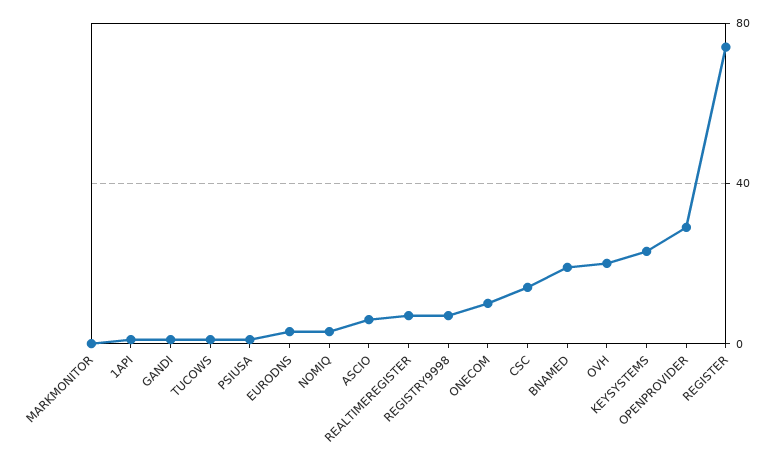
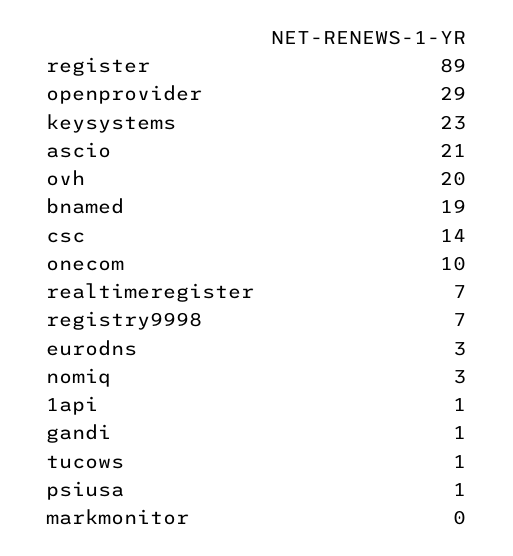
ASCIO: 5 -> 21
REGISTER: 75 -> 89

